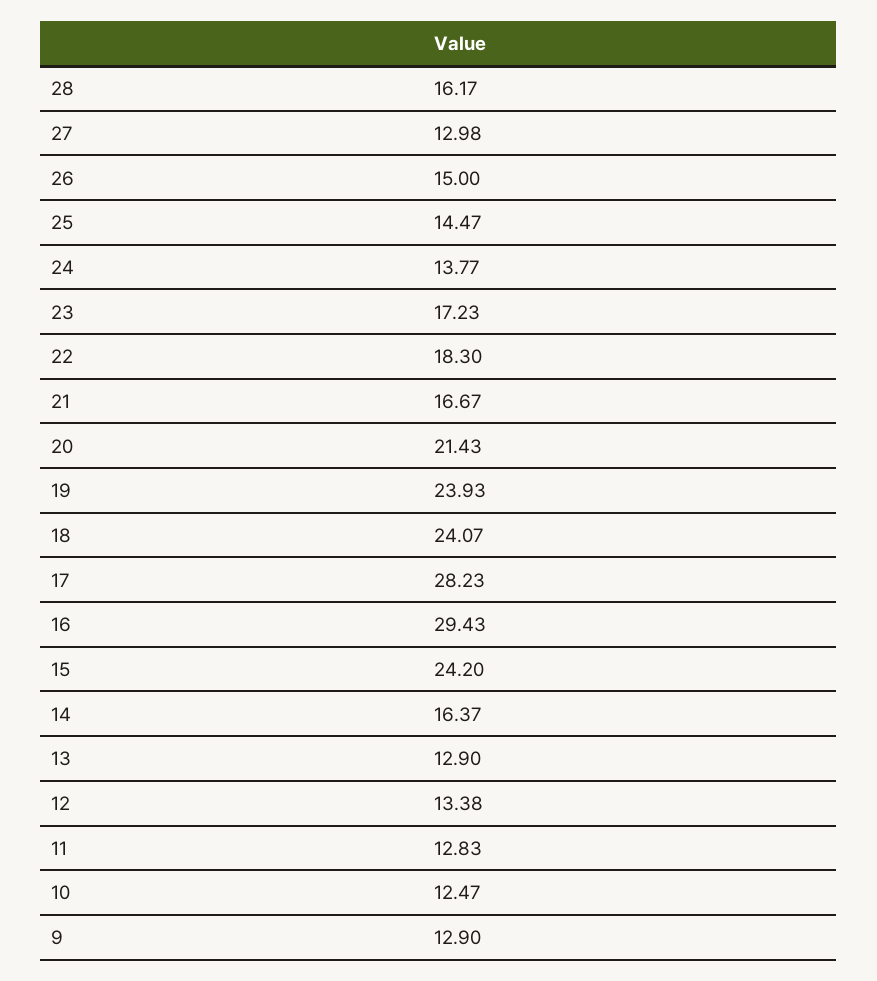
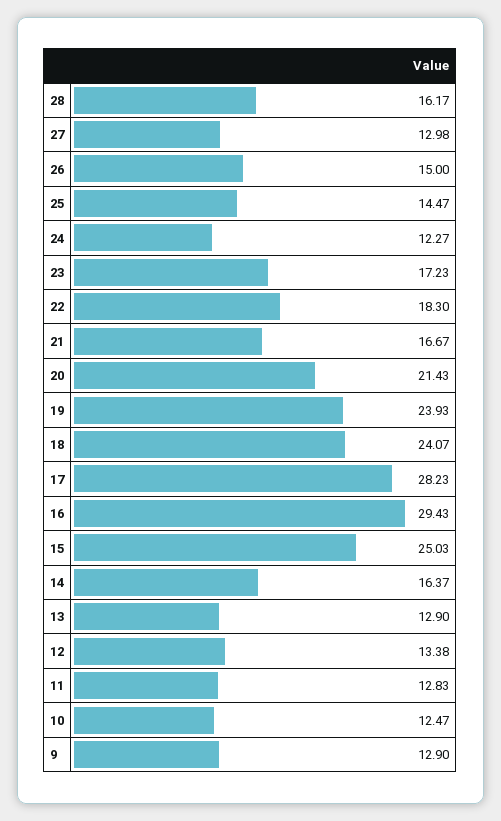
24: 13.77 -> 12.27
15: 24.2 -> 25.03

